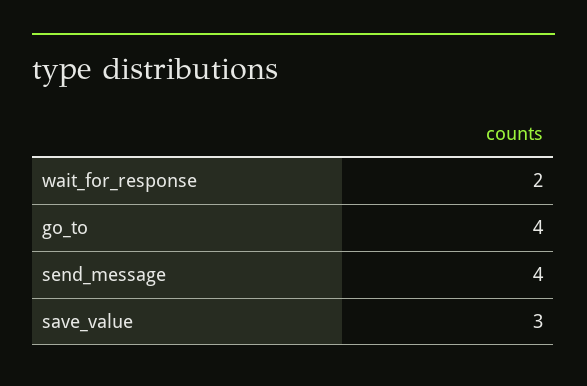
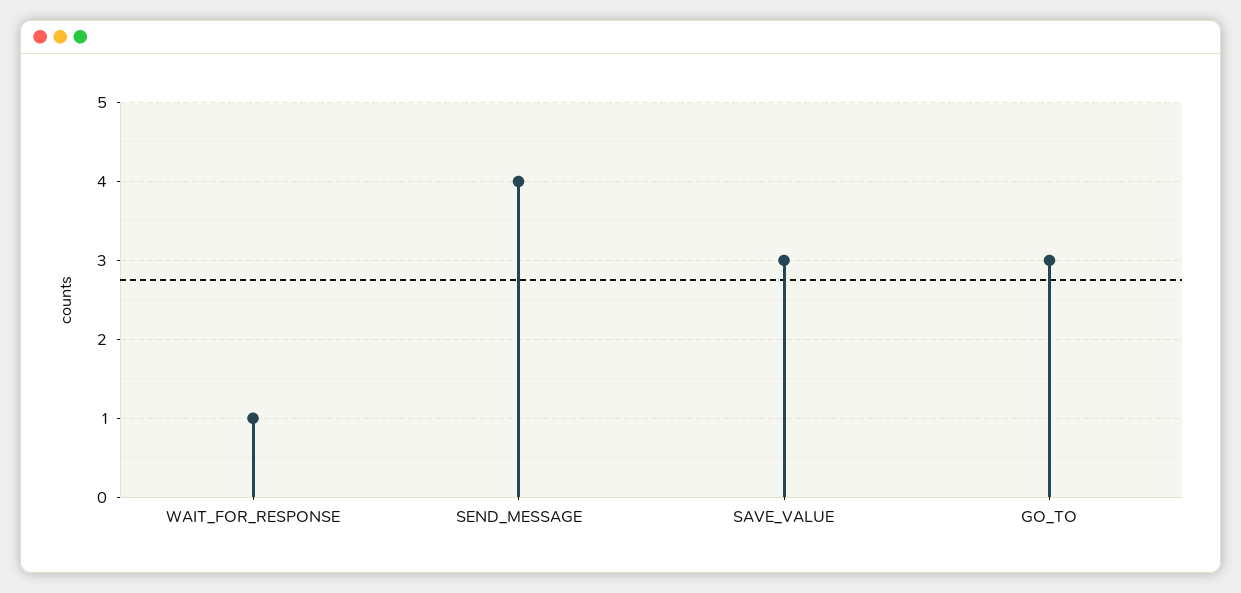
wait_for_response: 2 -> 1
go_to: 4 -> 3

